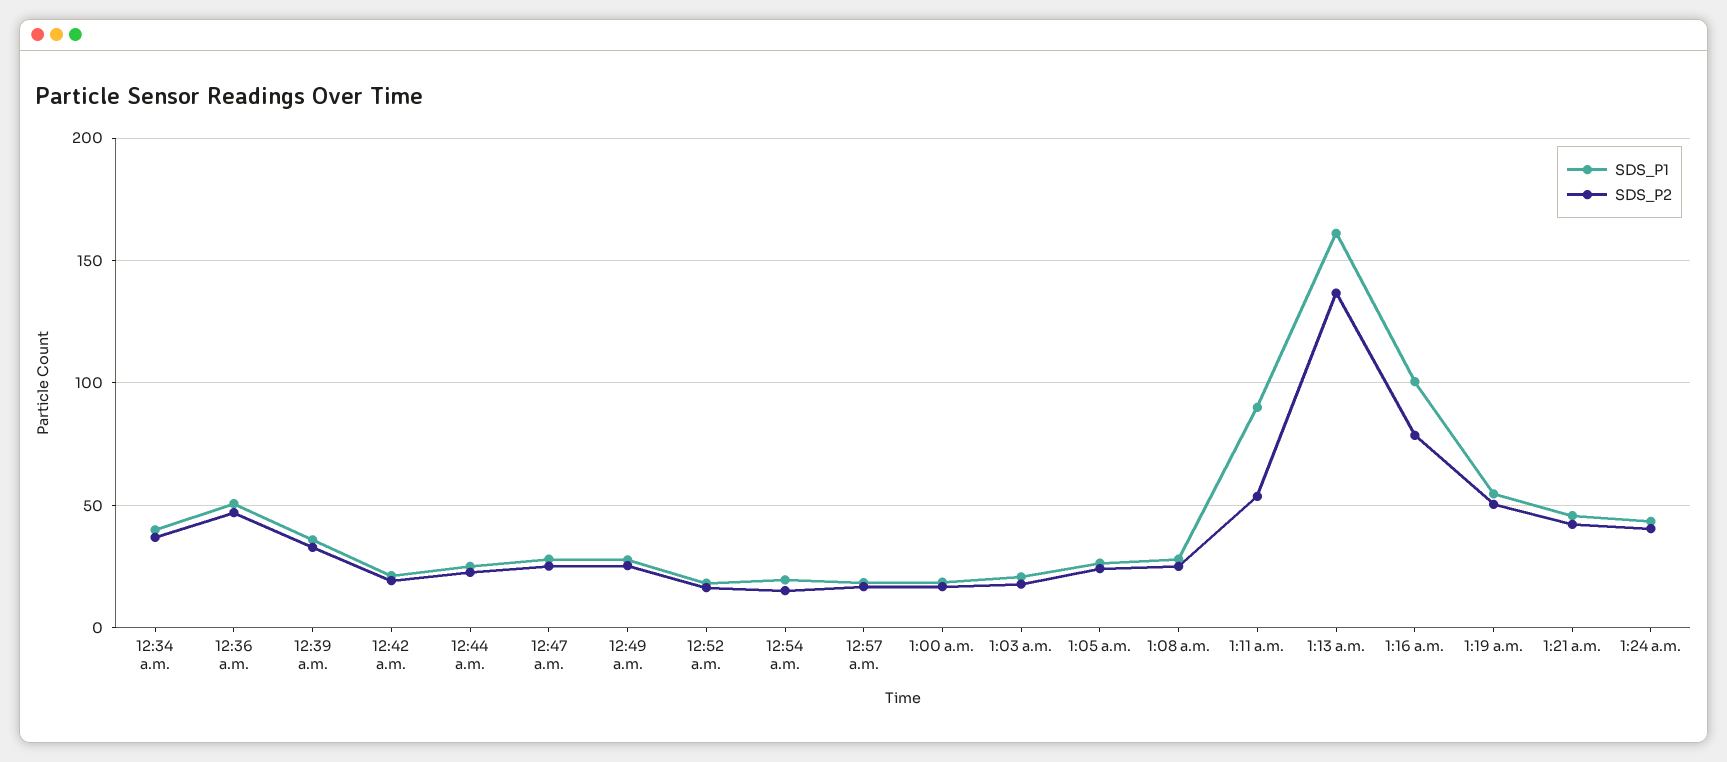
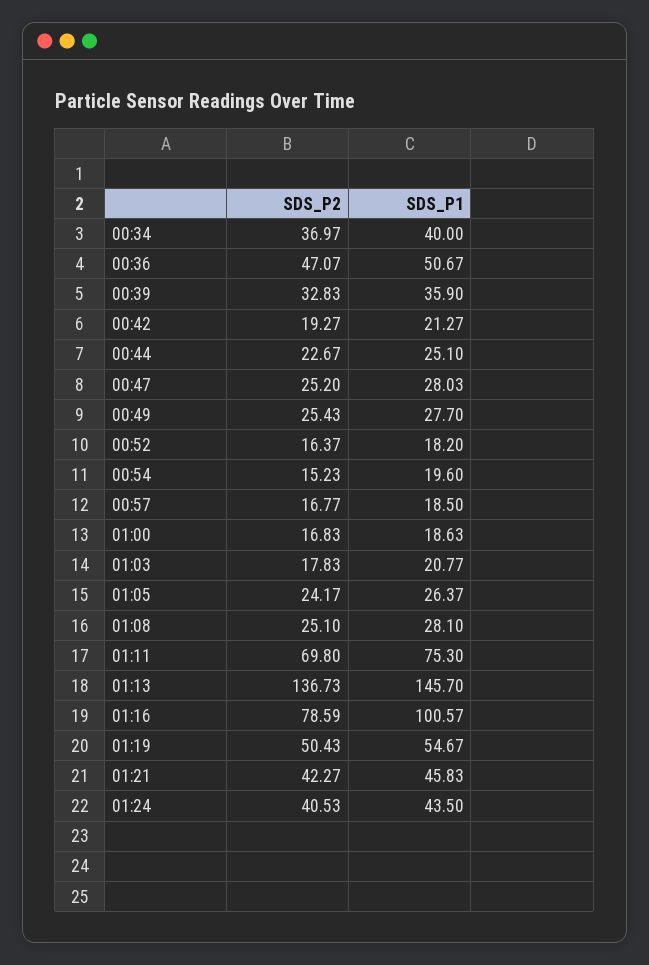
SDS_P1, 1:11 a.m.: 90 -> 75.3
SDS_P2, 1:11 a.m.: 55 -> 69.8
SDS_P1, 1:13 a.m.: 160 -> 145.7

